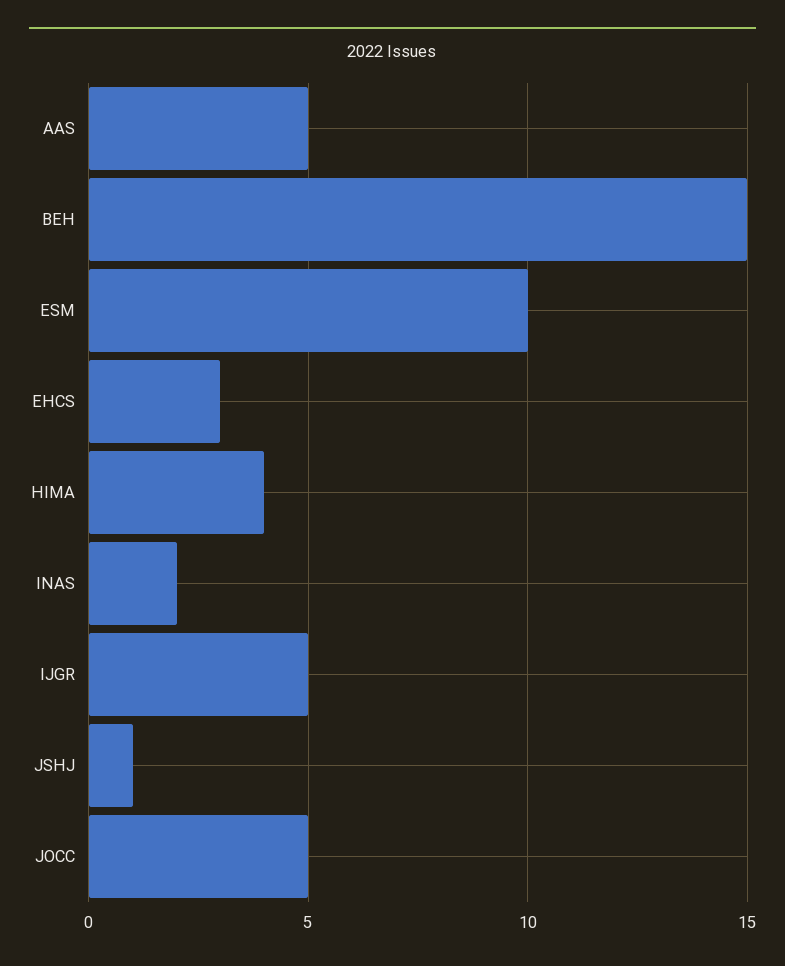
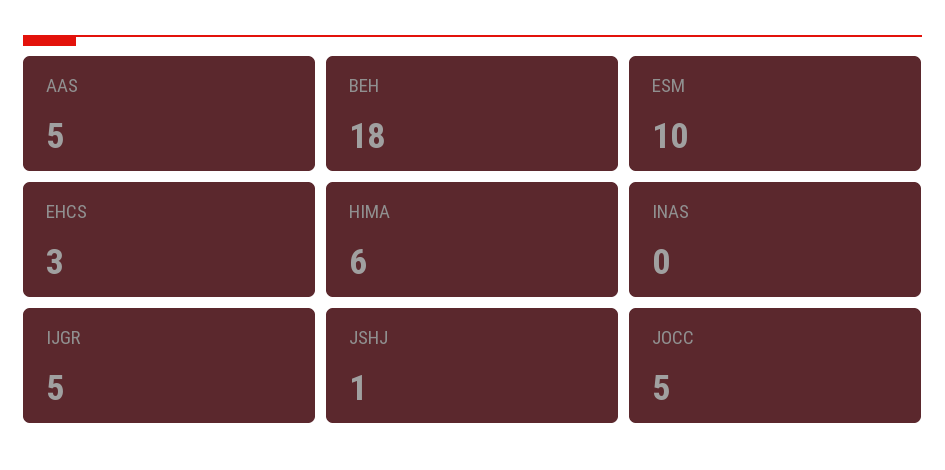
BEH: 15 -> 18
HIMA: 4 -> 6
INAS: 2 -> 0

